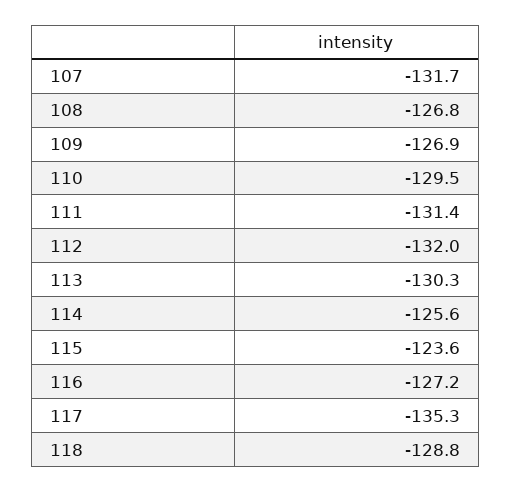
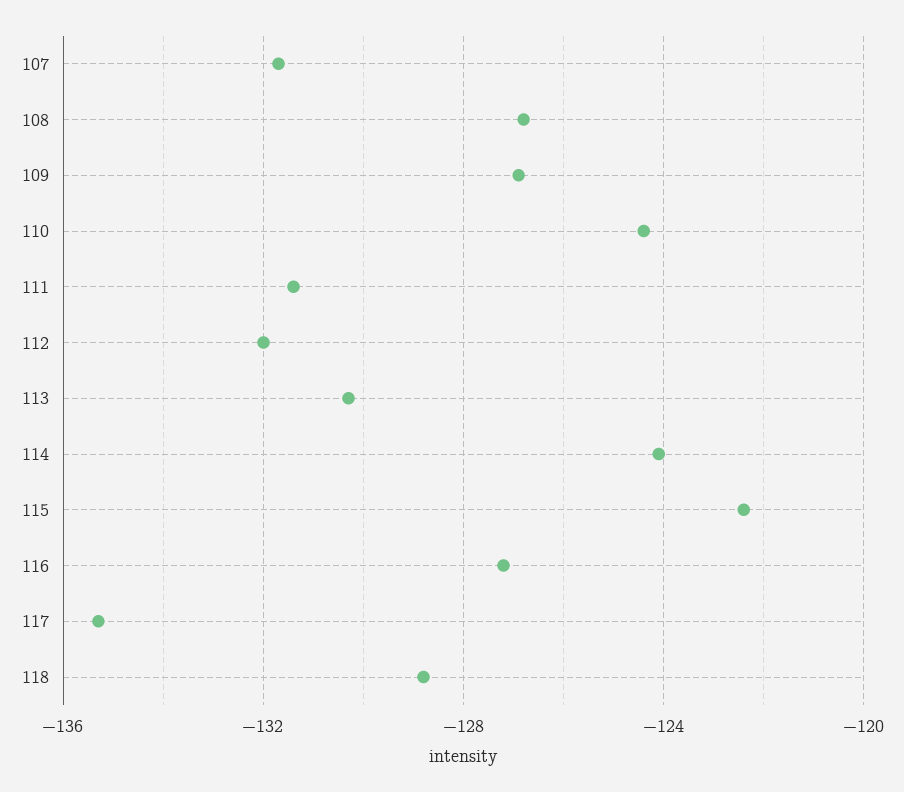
110: -129.5 -> -124.5
114: -125.6 -> -124
115: -123.6 -> -122.5

